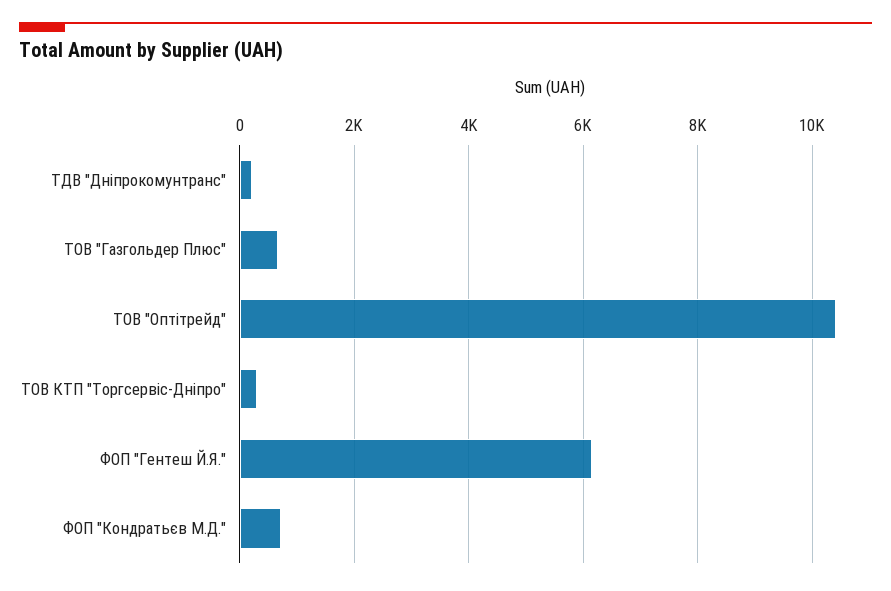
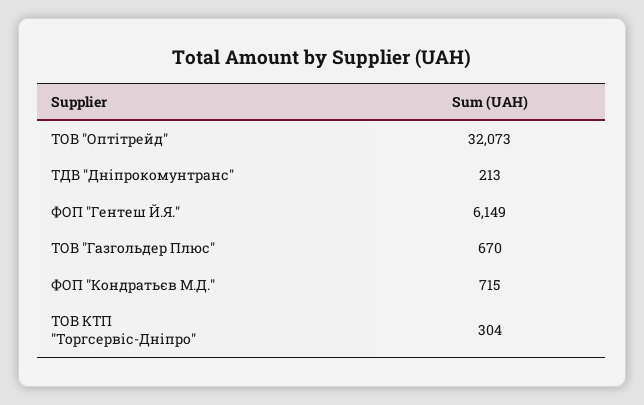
ТОВ "Оптітрейд": 10400 -> 32073

